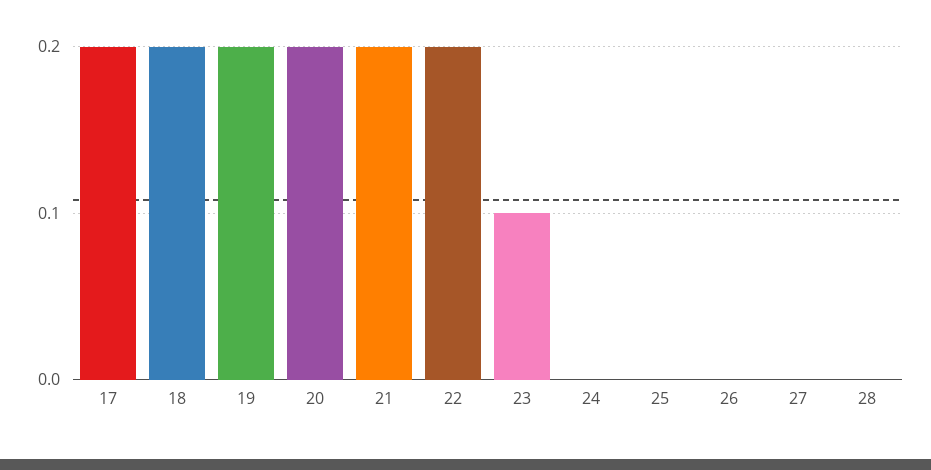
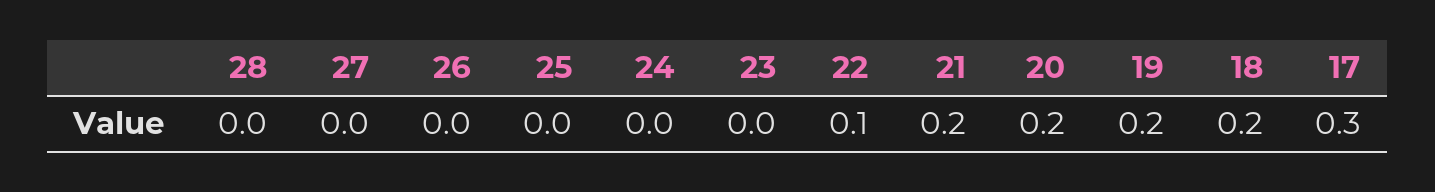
17: 0.2 -> 0.3
22: 0.2 -> 0.1
23: 0.1 -> 0

